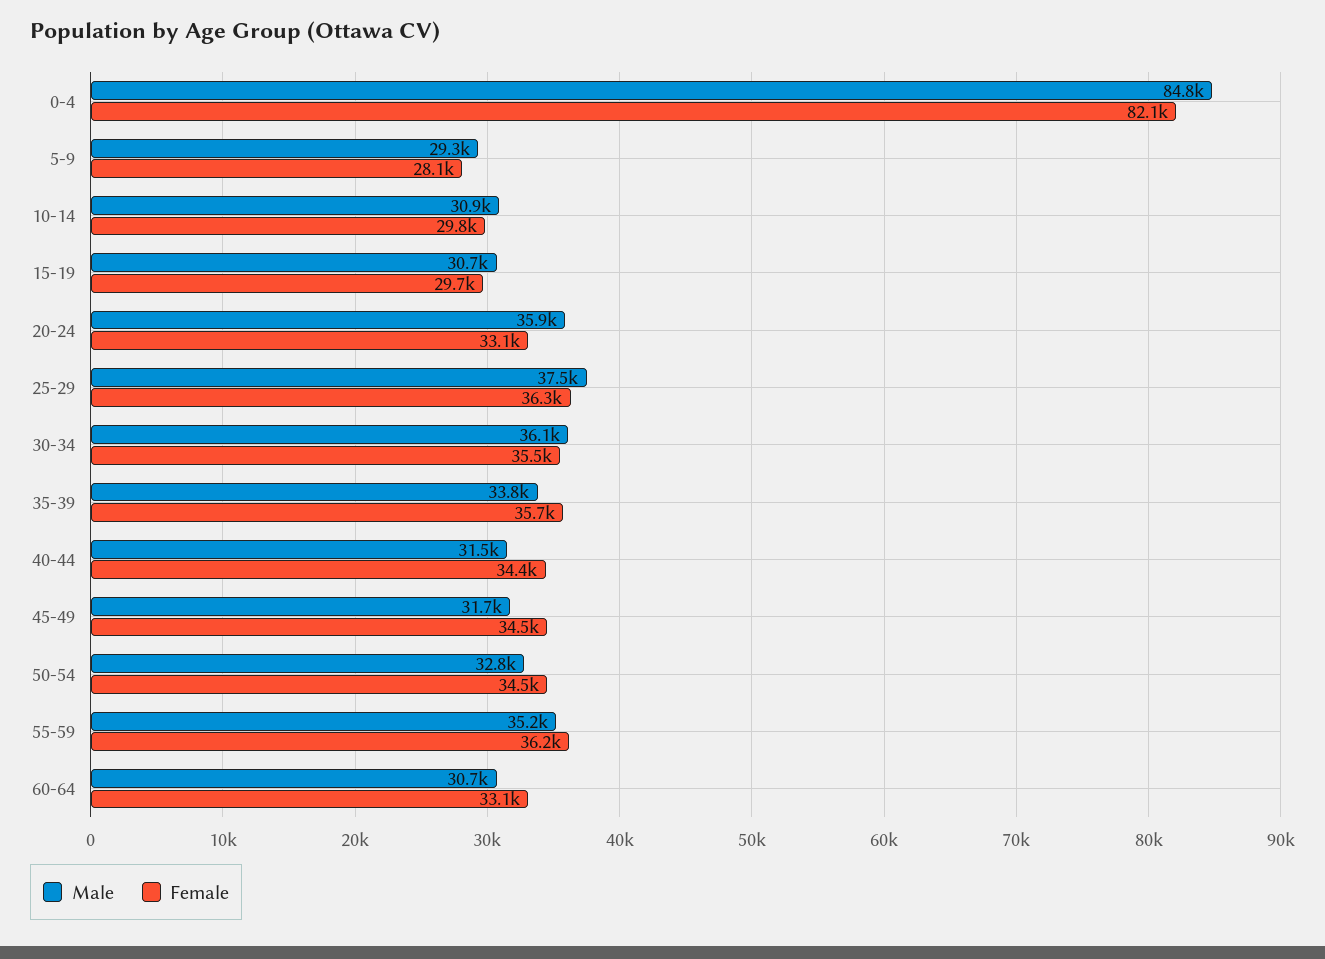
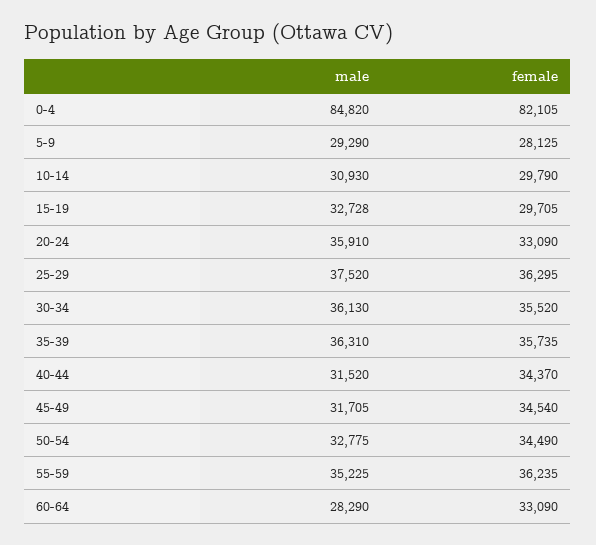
Male, 15-19: 30700 -> 32728
Male, 35-39: 33800 -> 36310
Male, 60-64: 30700 -> 28290

